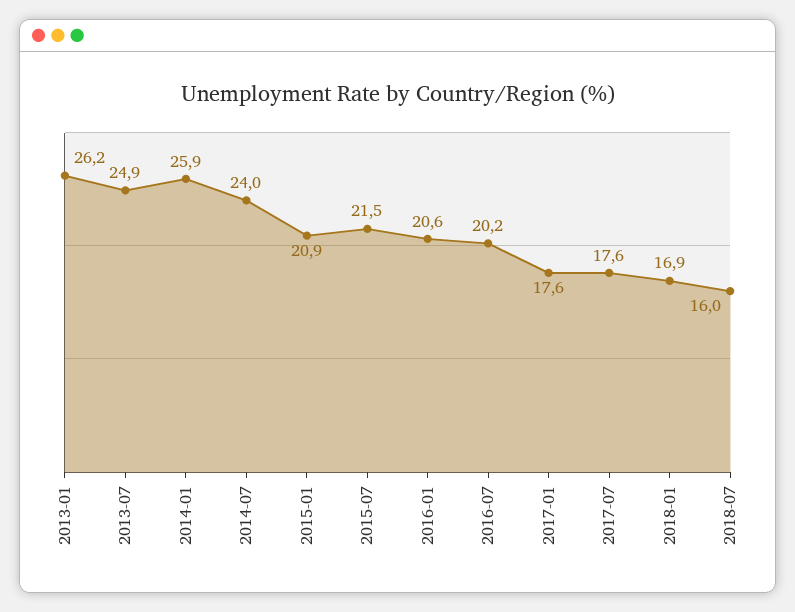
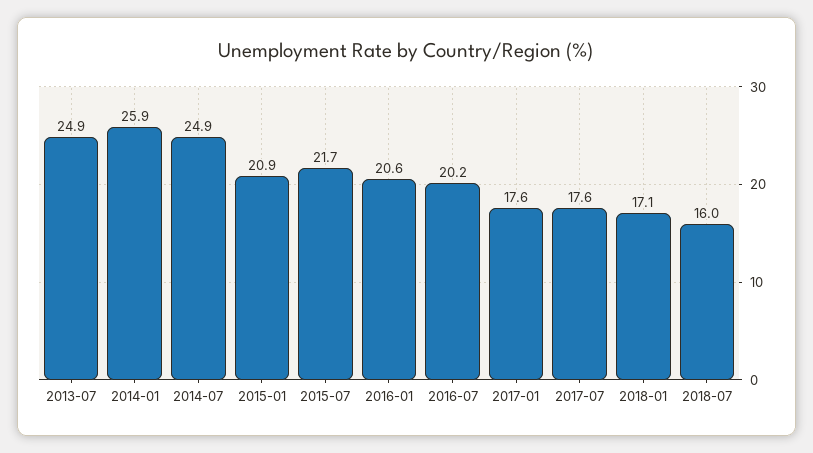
2013-01: 26.2 -> none
2014-07: 24 -> 24.9
2015-07: 21.5 -> 21.7
2018-01: 16.9 -> 17.1

